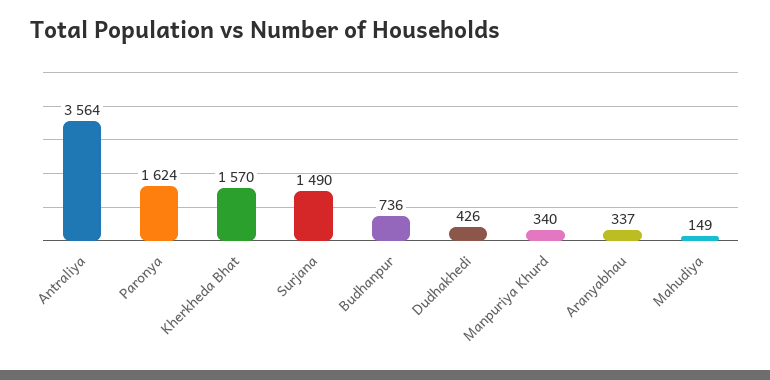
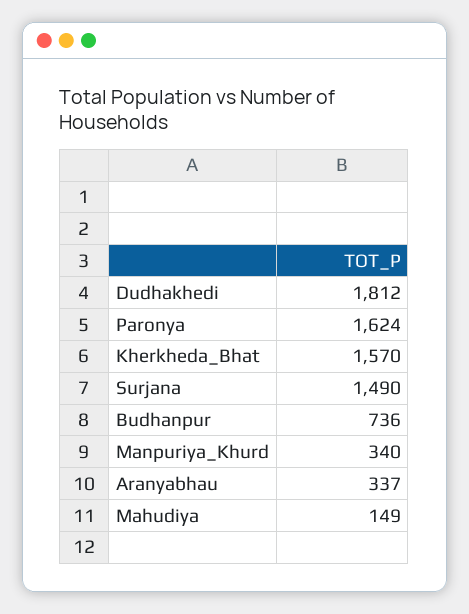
Antraliya: 3564 -> none
Dudhakhedi: 426 -> 1812

